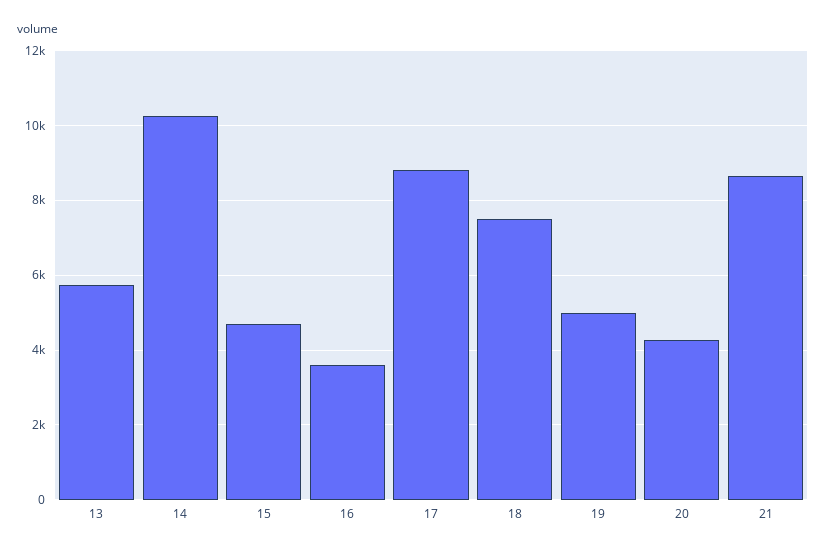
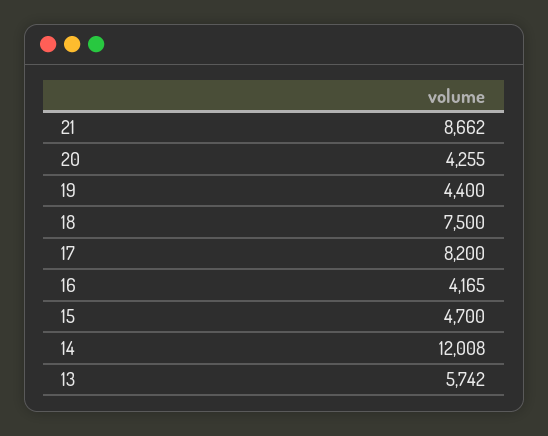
14: 10200 -> 12008
16: 3600 -> 4165
17: 8800 -> 8200
19: 5000 -> 4400

